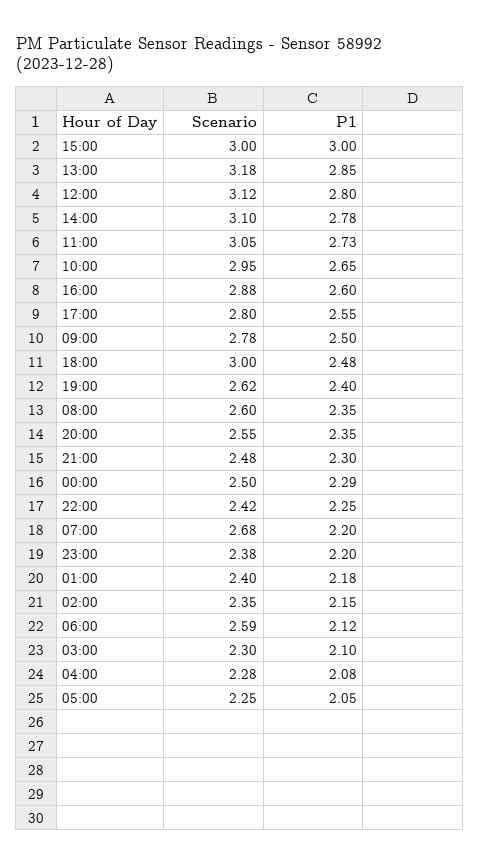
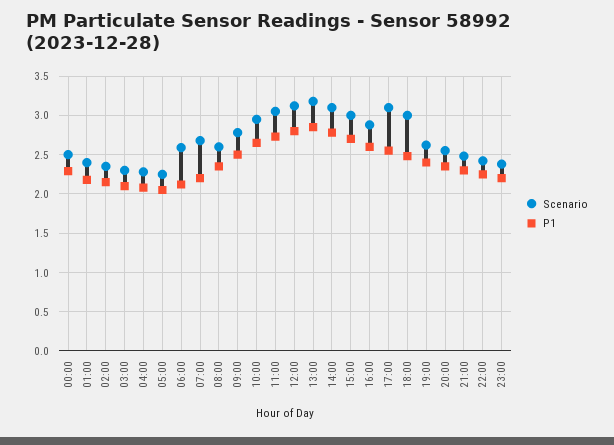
P1, 15:00: 3 -> 2.7
Scenario, 17:00: 2.8 -> 3.1

